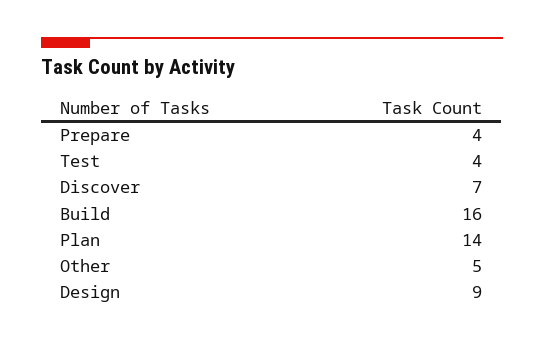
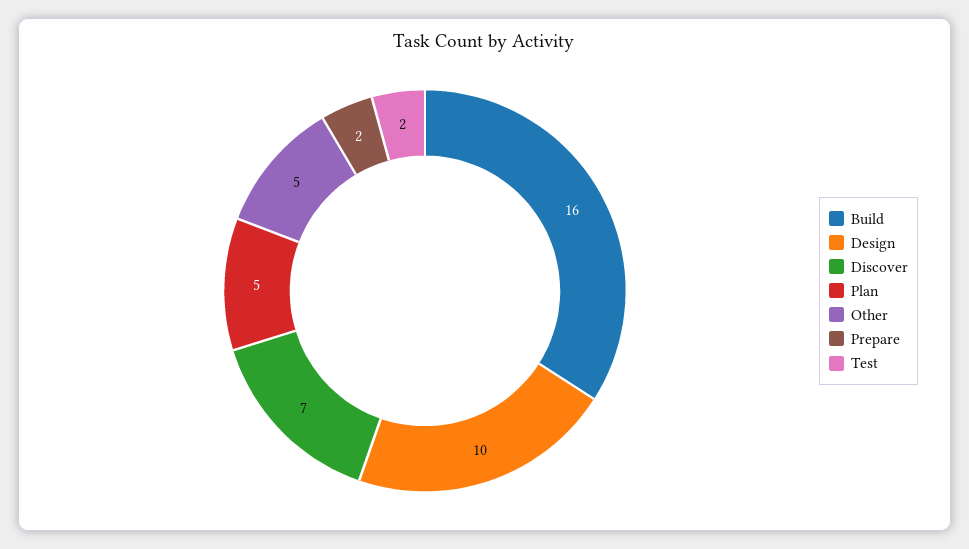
Prepare: 4 -> 2
Test: 4 -> 2
Plan: 14 -> 5
Design: 9 -> 10

